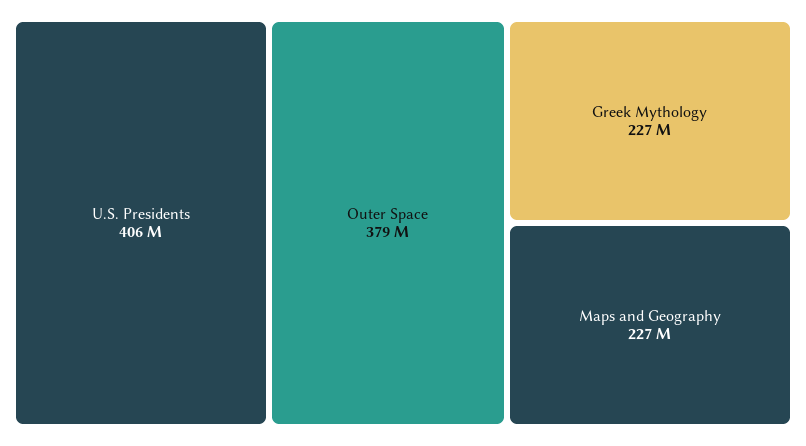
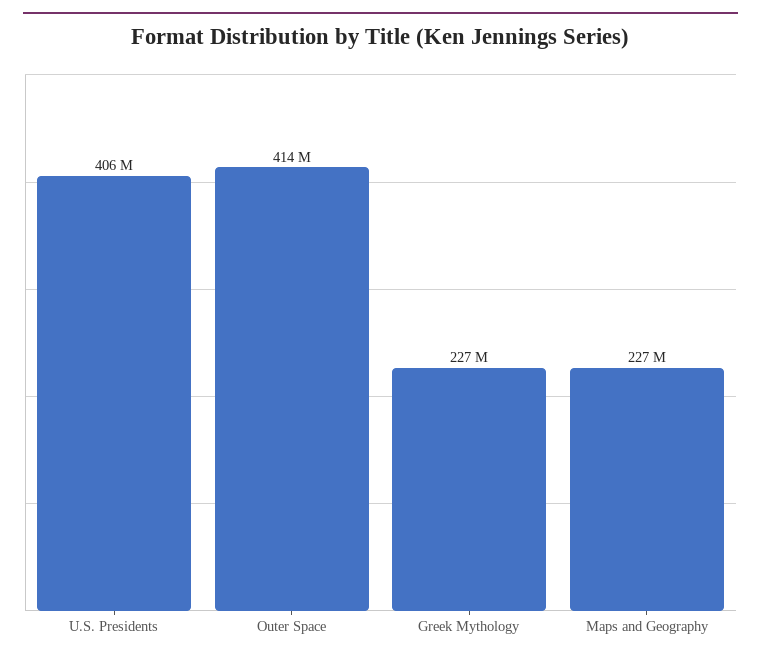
Outer Space: 379000000 -> 414000000

